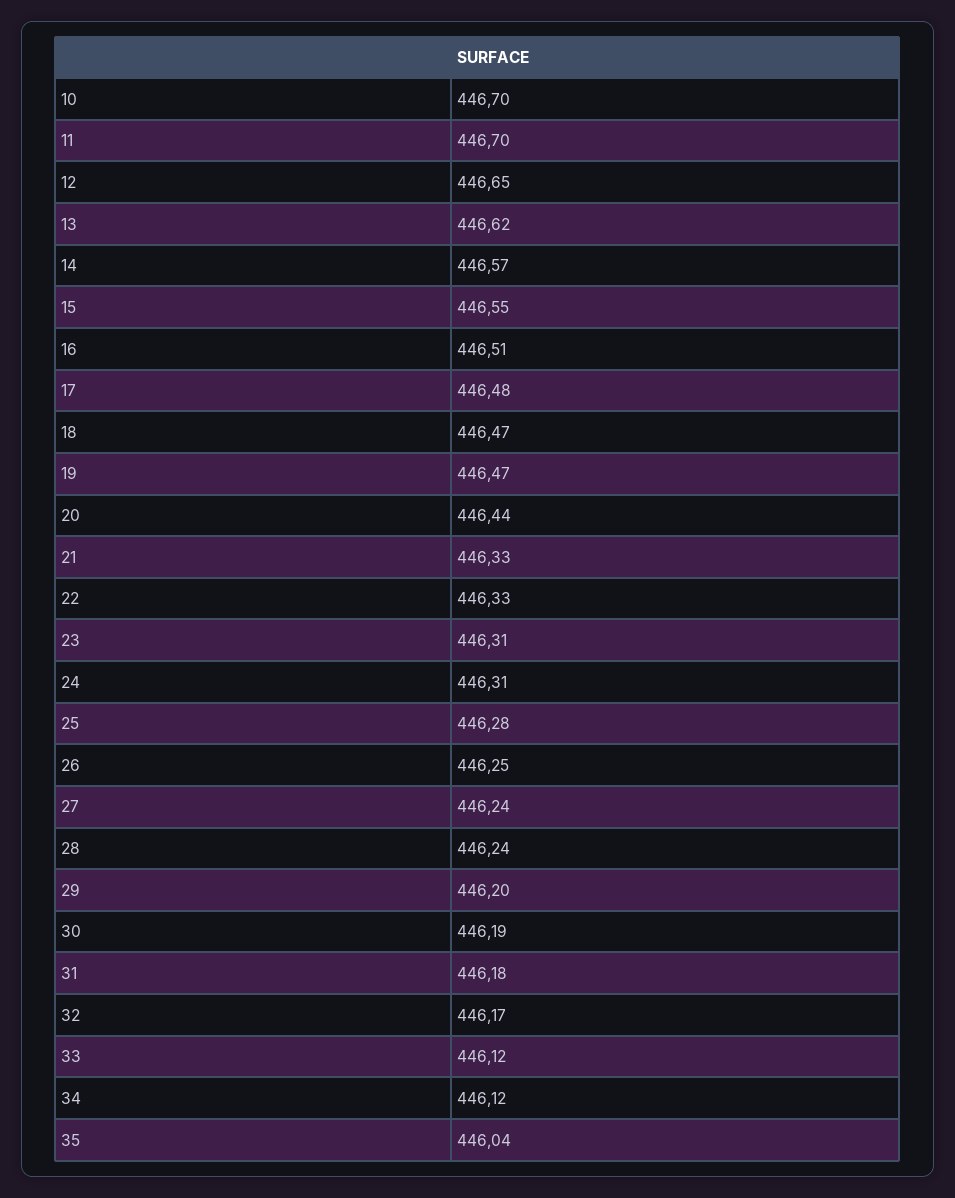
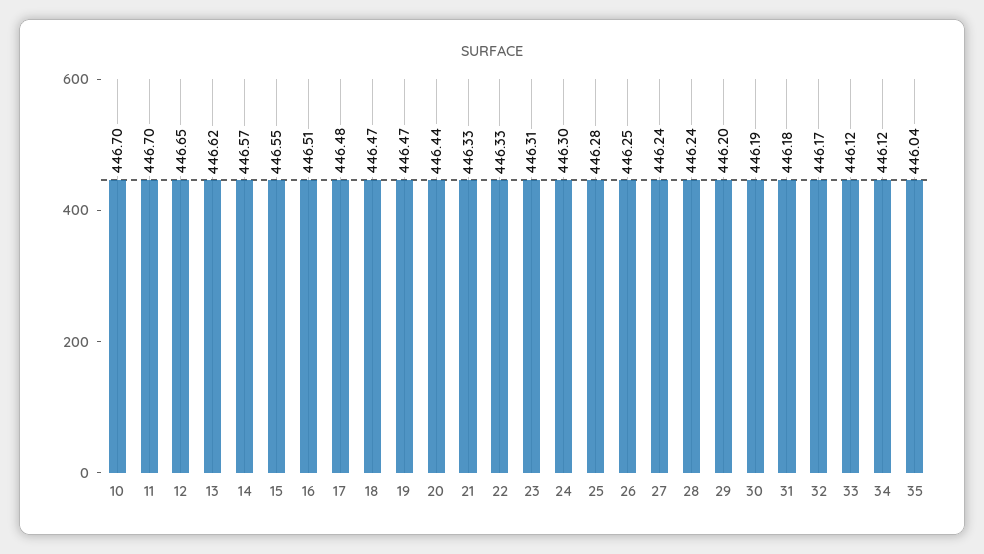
24: 446.31 -> 446.3

